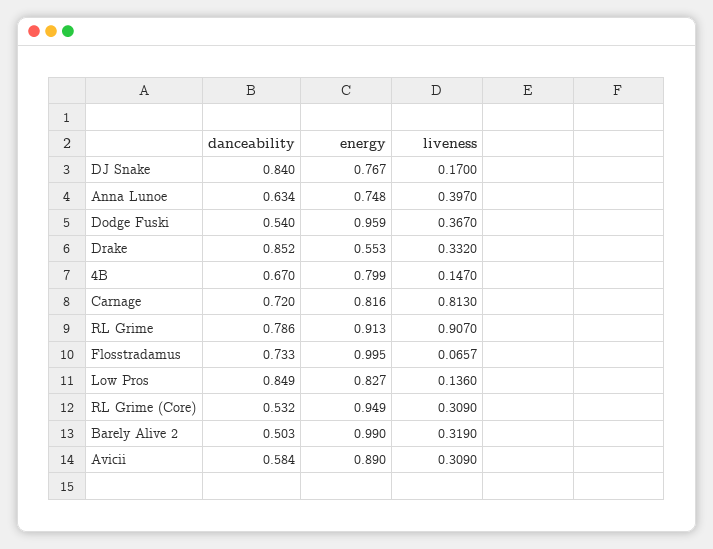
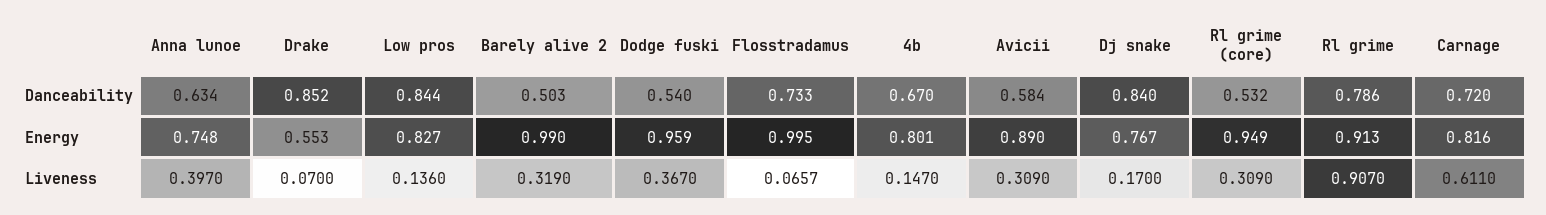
liveness, Drake: 0.332 -> 0.07
energy, 4B: 0.799 -> 0.801
liveness, Carnage: 0.813 -> 0.611
danceability, Low Pros: 0.849 -> 0.844

